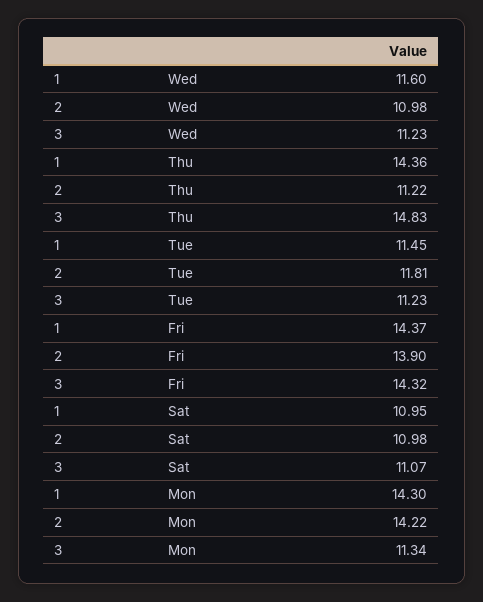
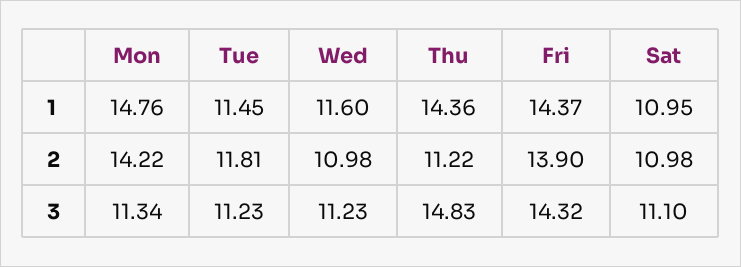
3, Sat: 11.07 -> 11.1
1, Mon: 14.3 -> 14.76

